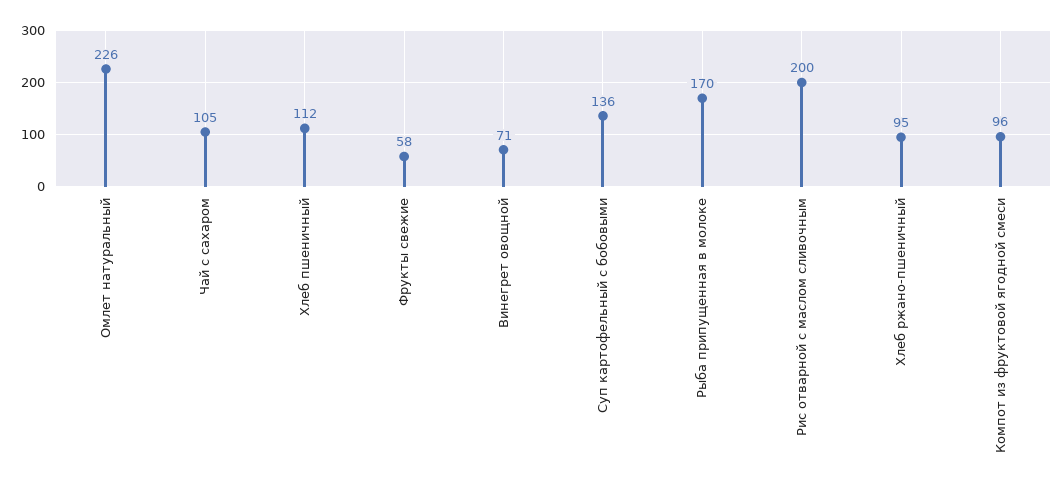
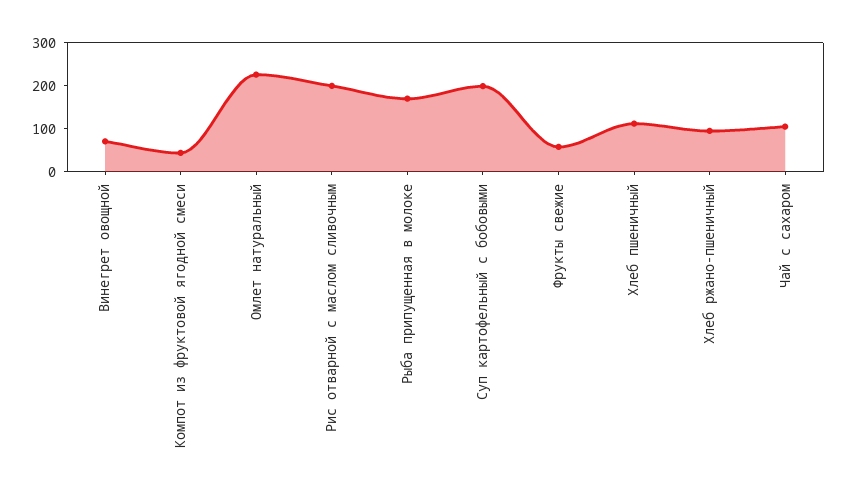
Суп картофельный с бобовыми: 136 -> 200
Компот из фруктовой ягодной смеси: 96 -> 40

